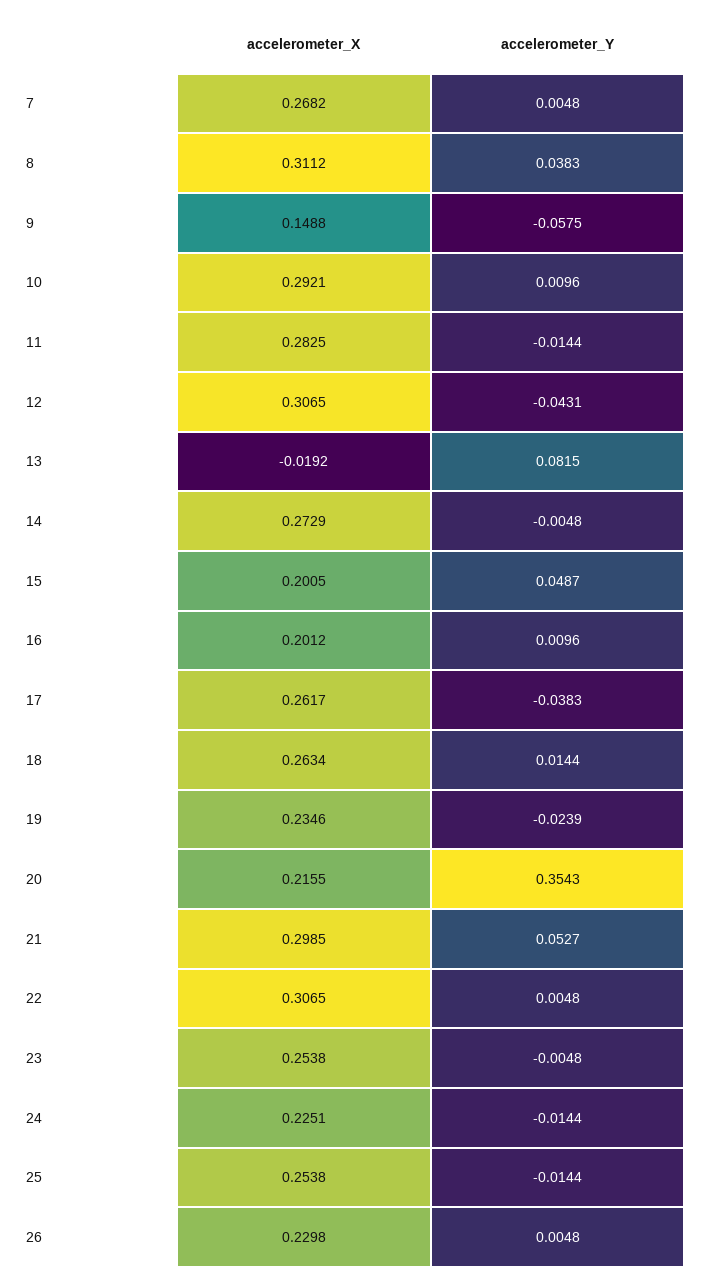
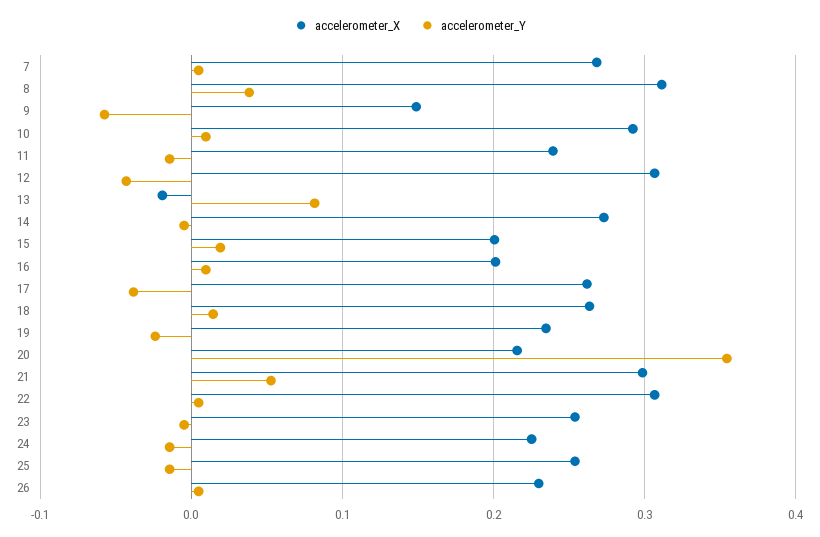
accelerometer_X, 11: 0.2825 -> 0.24
accelerometer_Y, 15: 0.0487 -> 0.02

